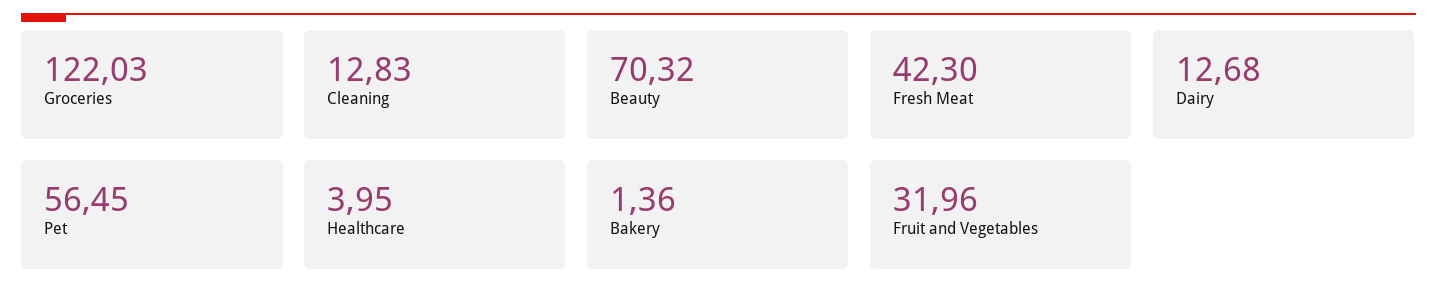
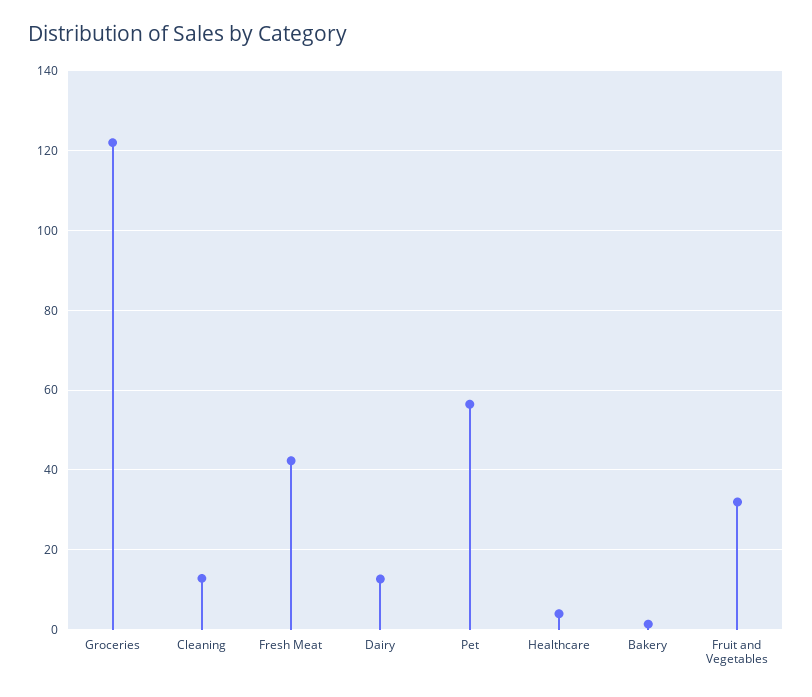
Beauty: 70.32 -> none

